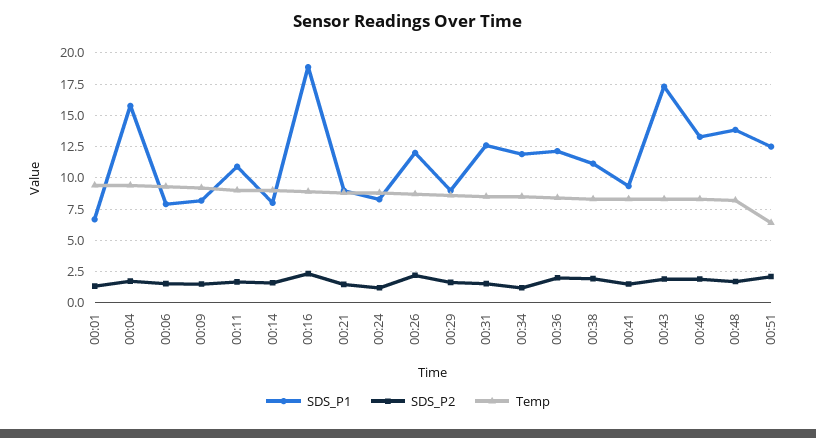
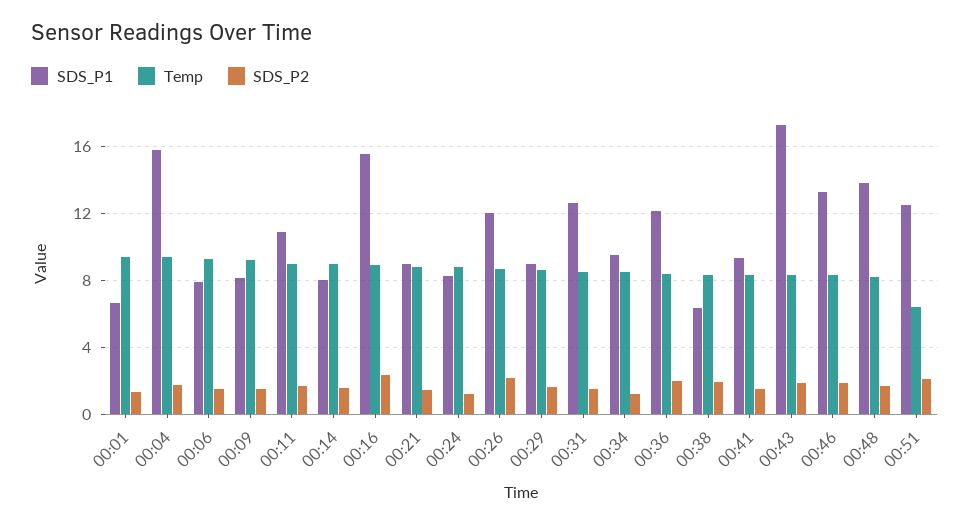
SDS_P1, 00:16: 19 -> 15.5
SDS_P1, 00:34: 12 -> 9.5
SDS_P1, 00:38: 11 -> 6.5

